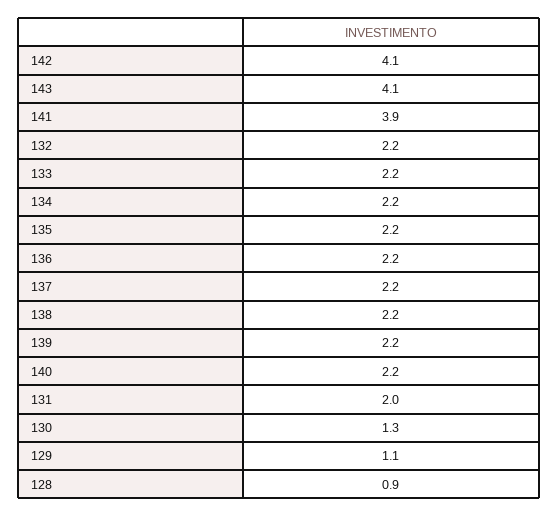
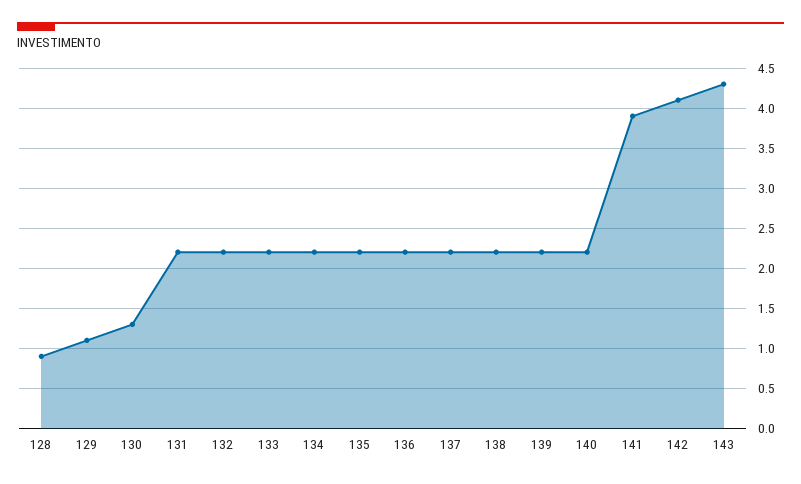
143: 4.1 -> 4.3
131: 2 -> 2.2

